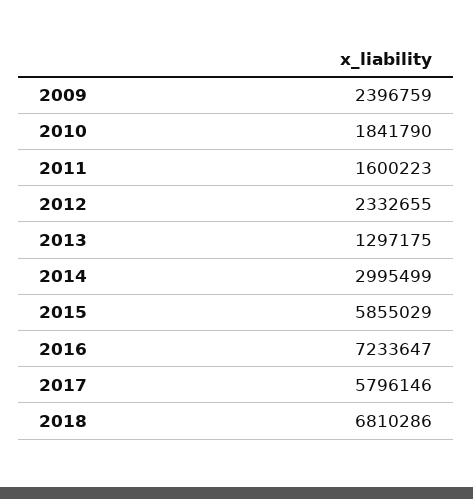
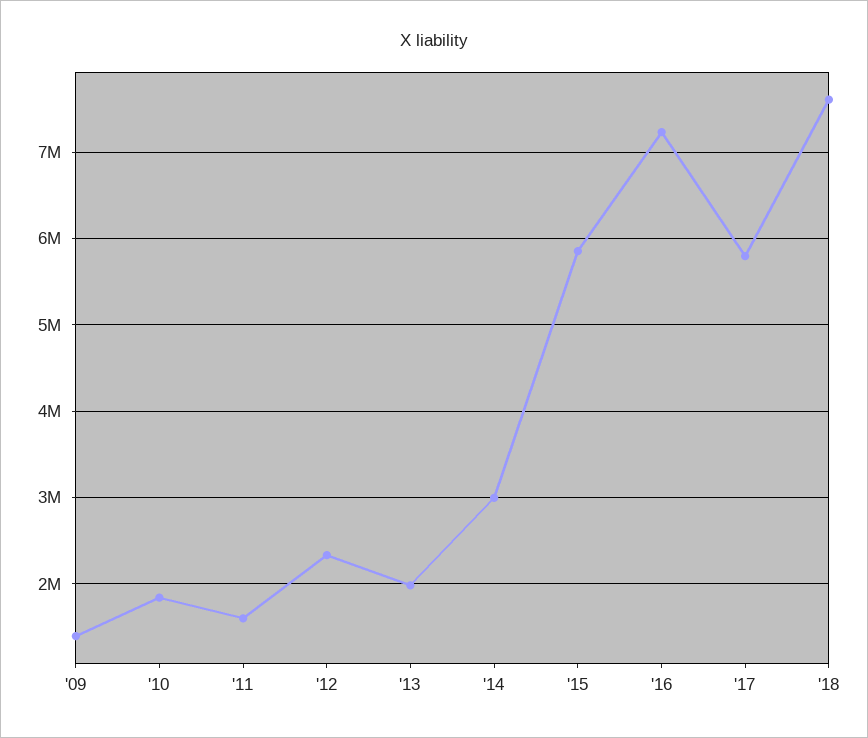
2009: 2396759 -> 1400000
2013: 1297175 -> 2000000
2018: 6810286 -> 7600000

